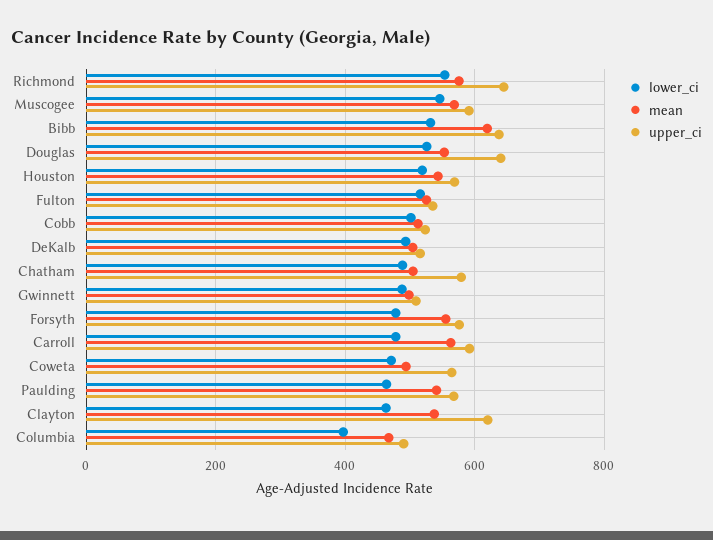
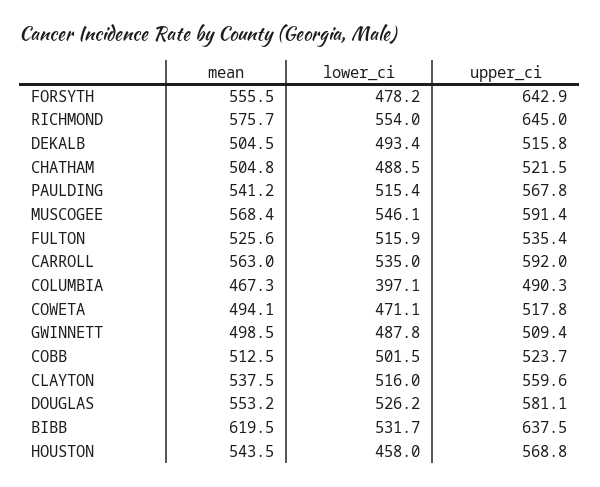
upper_ci, Douglas: 640 -> 581.1
lower_ci, Houston: 520 -> 458
upper_ci, Chatham: 580 -> 521.5
upper_ci, Forsyth: 580 -> 642.9
lower_ci, Carroll: 480 -> 535
upper_ci, Coweta: 560 -> 517.8
lower_ci, Paulding: 460 -> 515.4
lower_ci, Clayton: 460 -> 516
upper_ci, Clayton: 620 -> 559.6

